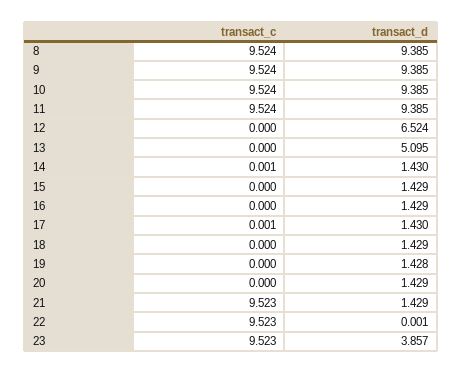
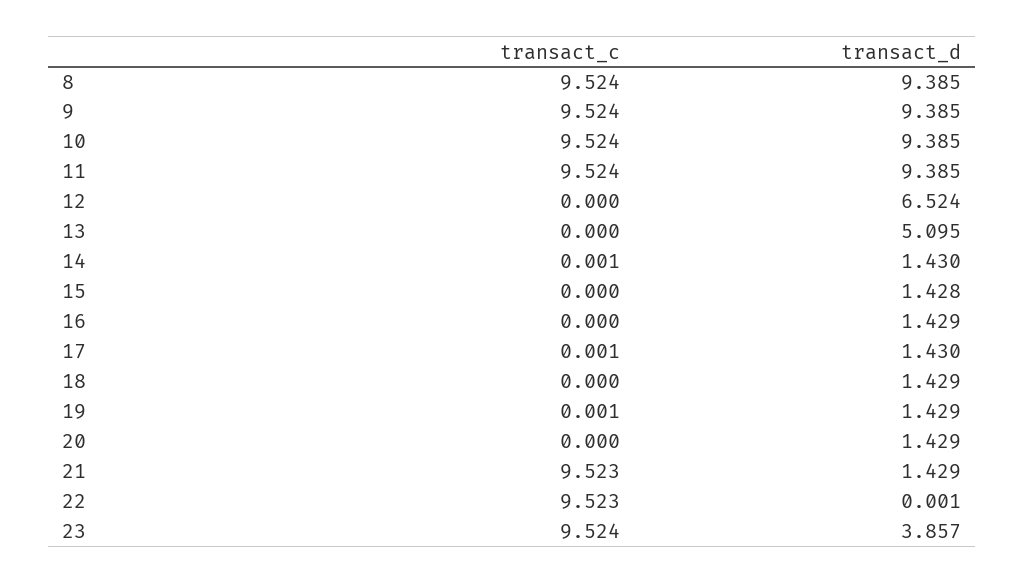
transact_d, 15: 1.429 -> 1.428
transact_c, 19: 0 -> 0.001
transact_d, 19: 1.428 -> 1.429
transact_c, 23: 9.523 -> 9.524

